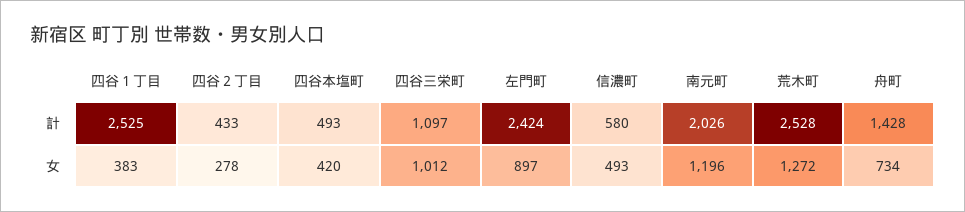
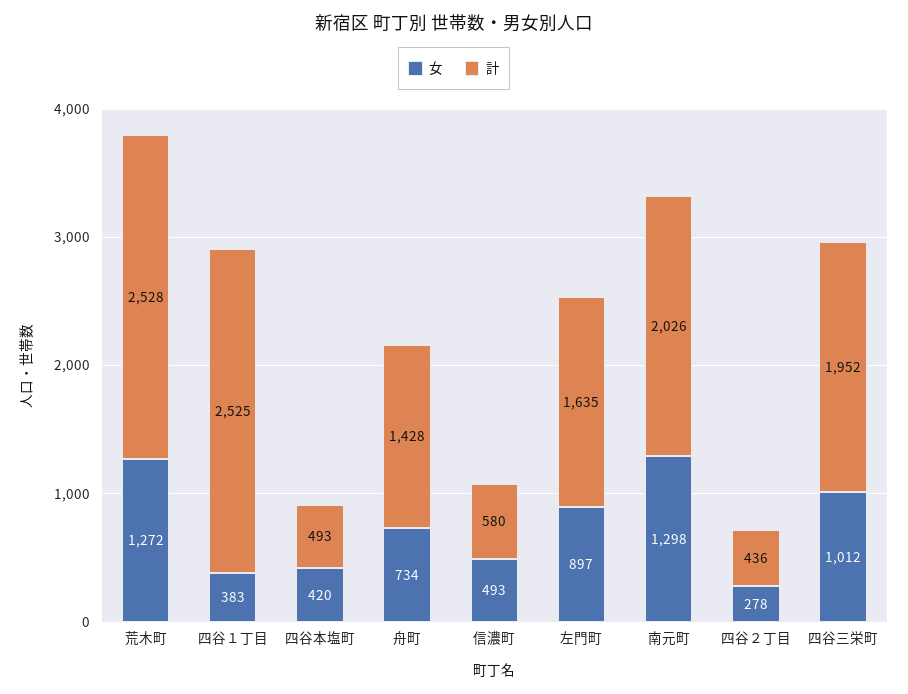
計, 四谷２丁目: 433 -> 436
計, 四谷三栄町: 1097 -> 1952
計, 左門町: 2424 -> 1635
女, 南元町: 1196 -> 1298

